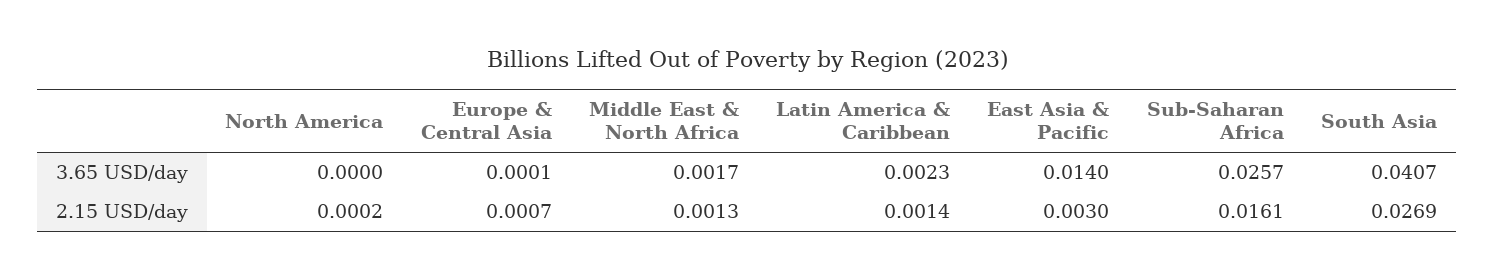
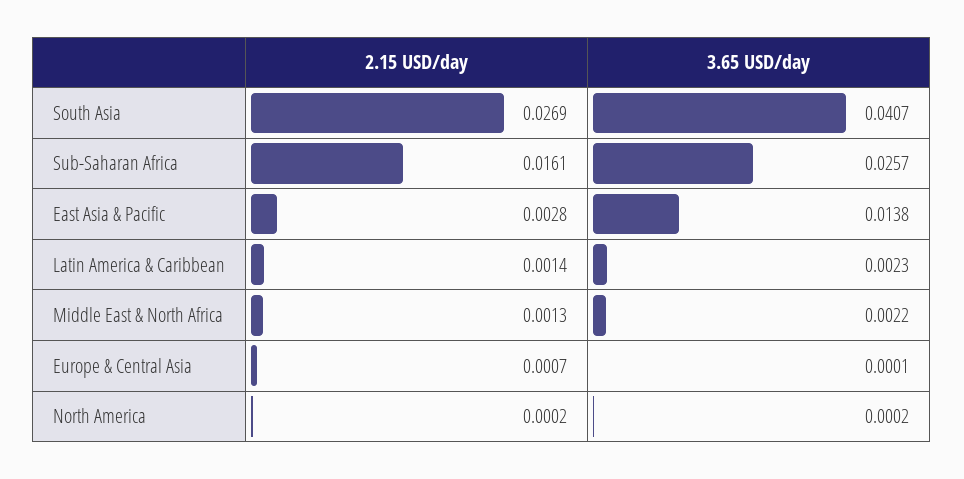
North America, 3.65 USD/day: 0 -> 0.0002
Middle East & North Africa, 3.65 USD/day: 0.0017 -> 0.0022
East Asia & Pacific, 3.65 USD/day: 0.014 -> 0.0138
East Asia & Pacific, 2.15 USD/day: 0.003 -> 0.0028

